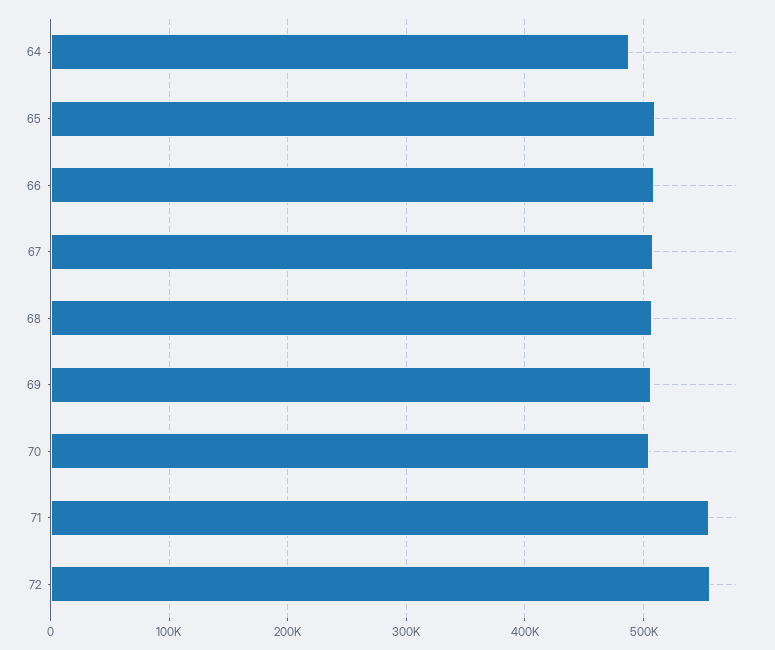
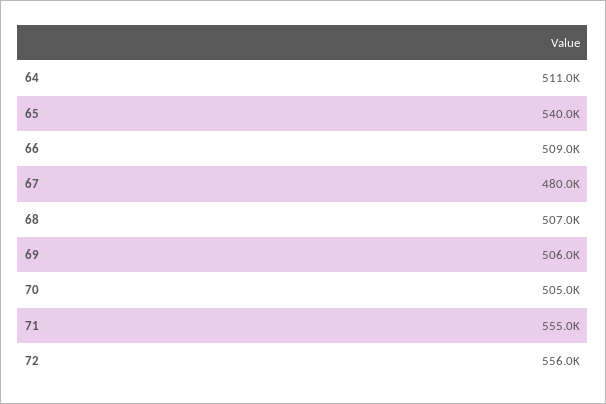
64: 490000 -> 511000
65: 510000 -> 540000
67: 510000 -> 480000

